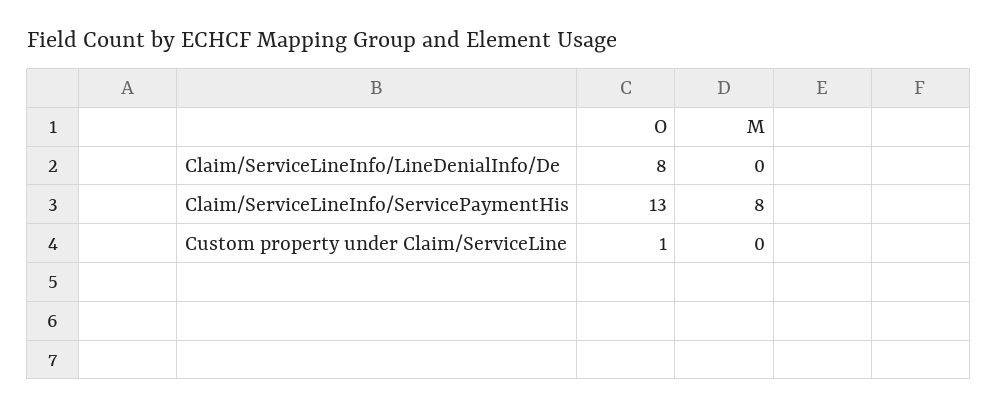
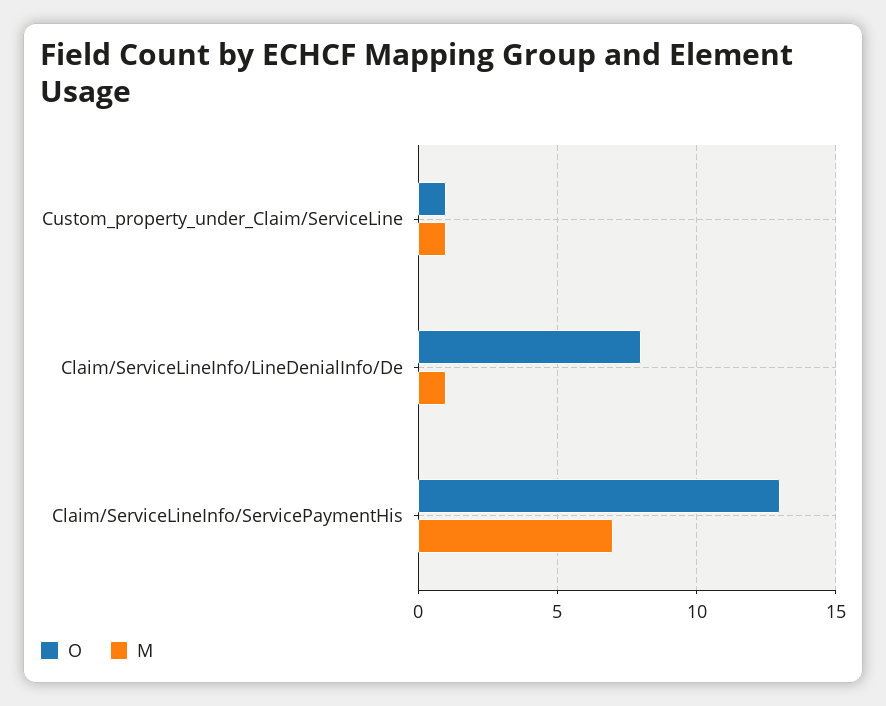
M, Claim/ServiceLineInfo/LineDenialInfo/De: 0 -> 1
M, Claim/ServiceLineInfo/ServicePaymentHis: 8 -> 7
M, Custom property under Claim/ServiceLine: 0 -> 1

